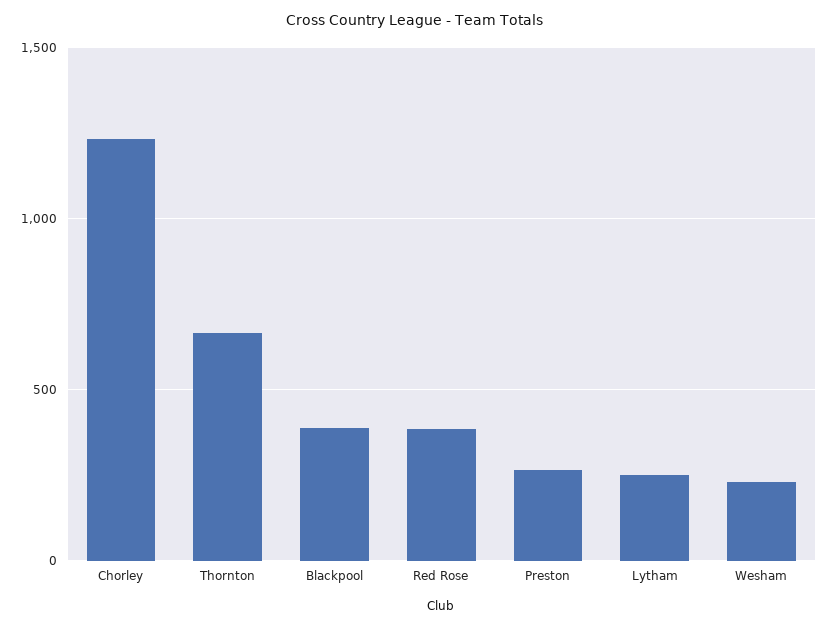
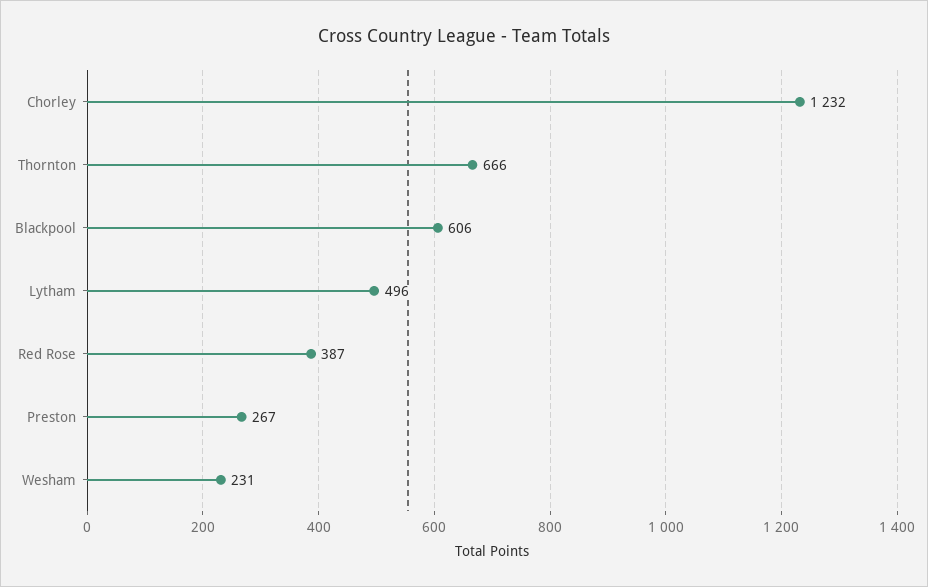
Blackpool: 400 -> 606
Lytham: 250 -> 496

